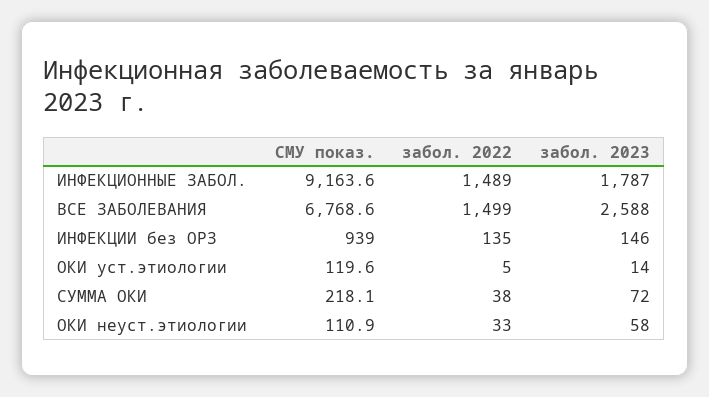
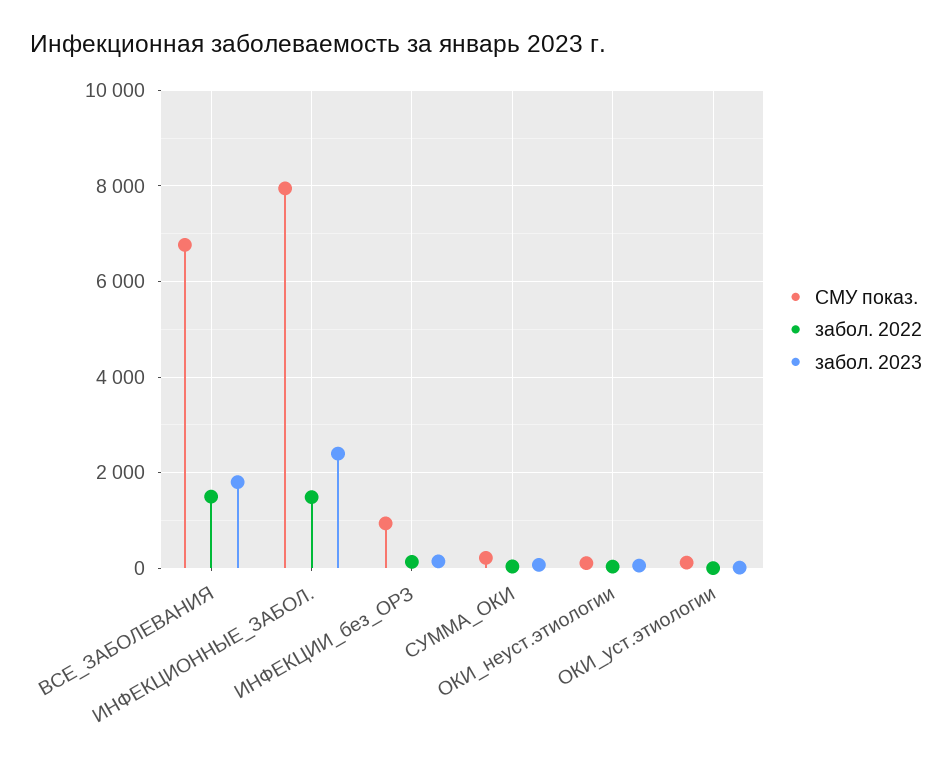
СМУ показ., ИНФЕКЦИОННЫЕ ЗАБОЛ.: 9163.6 -> 8000
забол. 2023, ИНФЕКЦИОННЫЕ ЗАБОЛ.: 1787 -> 2400
забол. 2023, ВСЕ ЗАБОЛЕВАНИЯ: 2588 -> 1800

